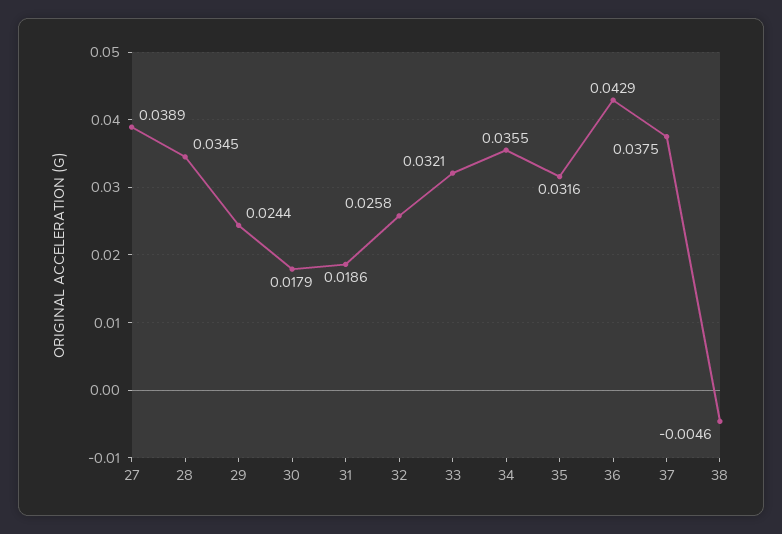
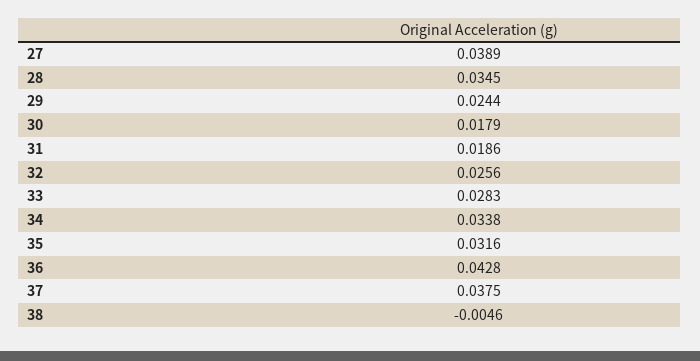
32: 0.0258 -> 0.0256
33: 0.0321 -> 0.0283
34: 0.0355 -> 0.0338
36: 0.0429 -> 0.0428

